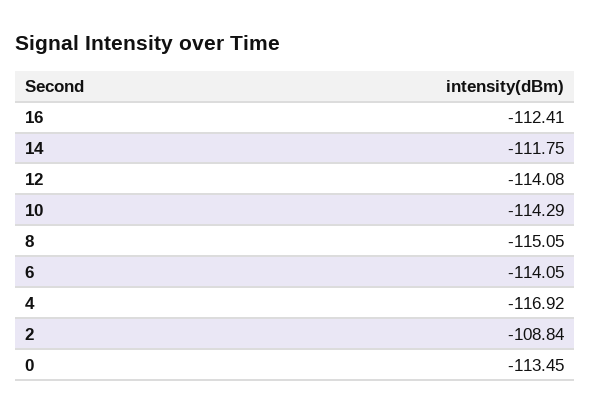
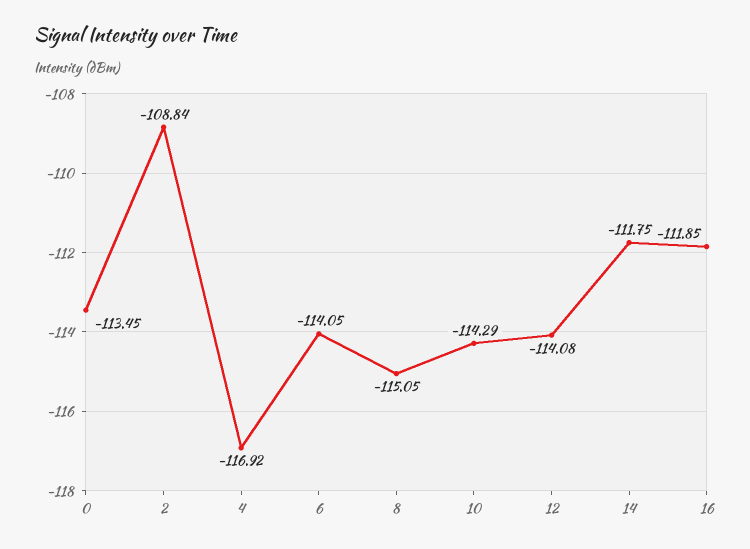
16: -112.41 -> -111.85

